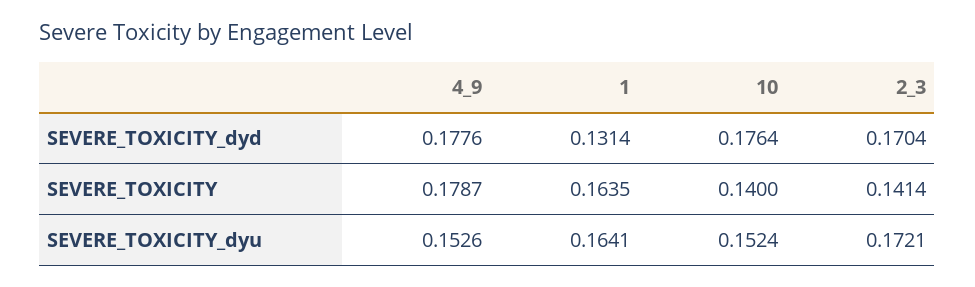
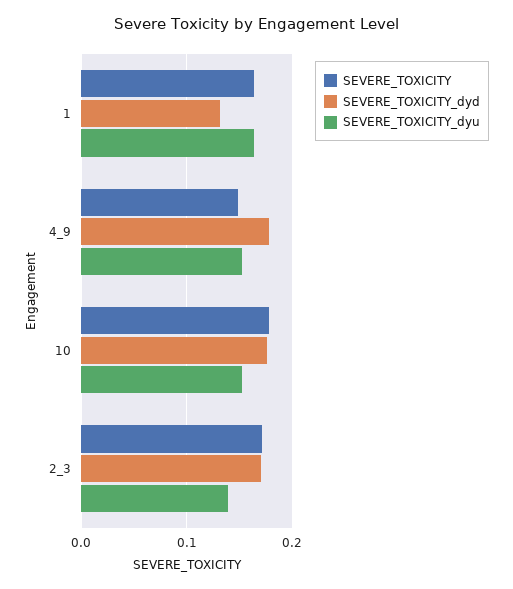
SEVERE_TOXICITY, 4_9: 0.1787 -> 0.15
SEVERE_TOXICITY, 10: 0.14 -> 0.18
SEVERE_TOXICITY, 2_3: 0.1414 -> 0.17
SEVERE_TOXICITY_dyu, 2_3: 0.1721 -> 0.14

